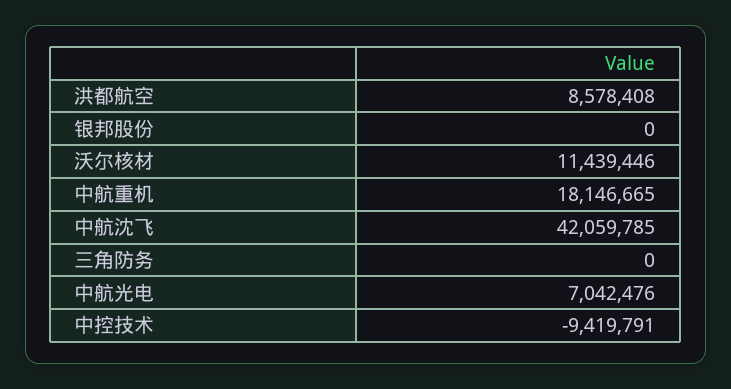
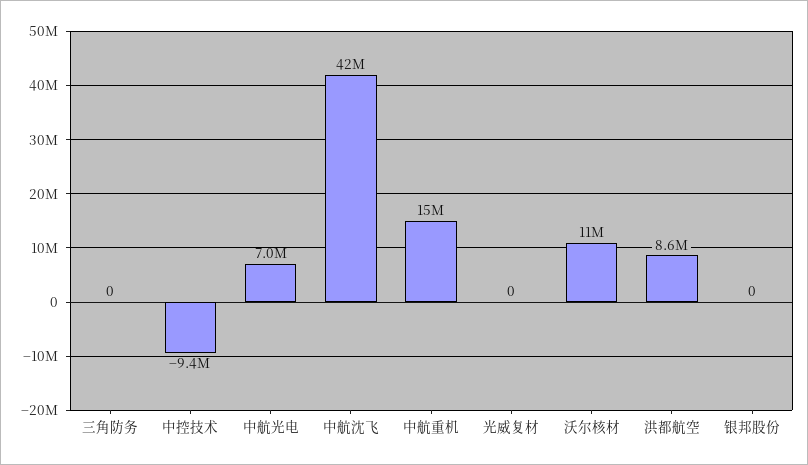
中航重机: 18146665 -> 15000000
光威复材: none -> 0

